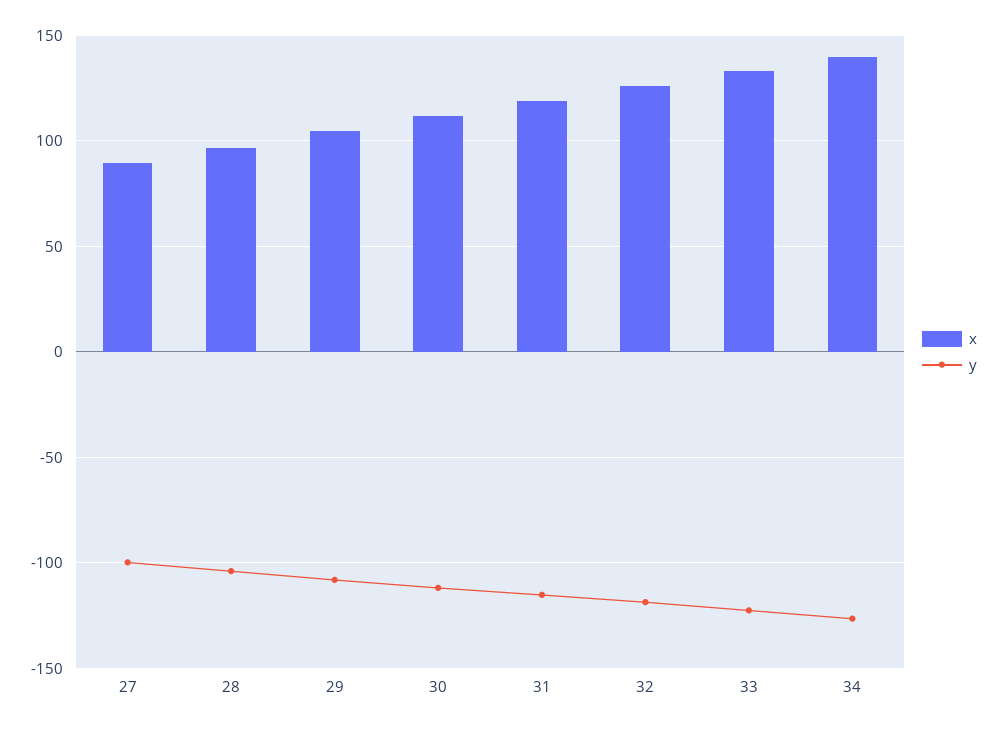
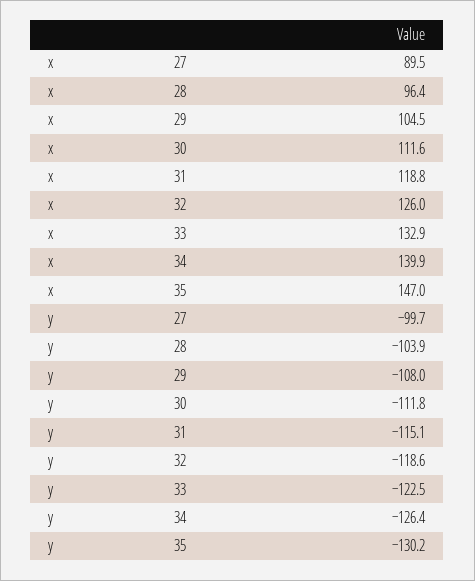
x, 35: none -> 147
y, 35: none -> -130.2

